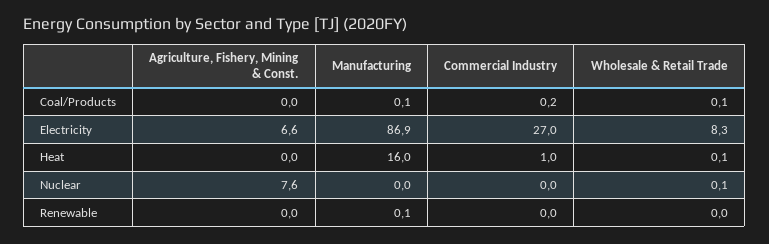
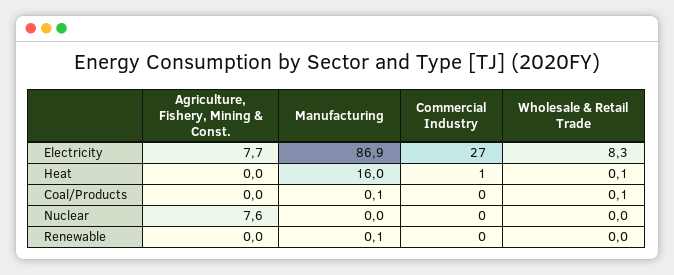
Commercial Industry, Coal/Products: 0.2 -> 0
Agriculture, Fishery, Mining & Const., Electricity: 6.6 -> 7.7
Wholesale & Retail Trade, Nuclear: 0.1 -> 0

